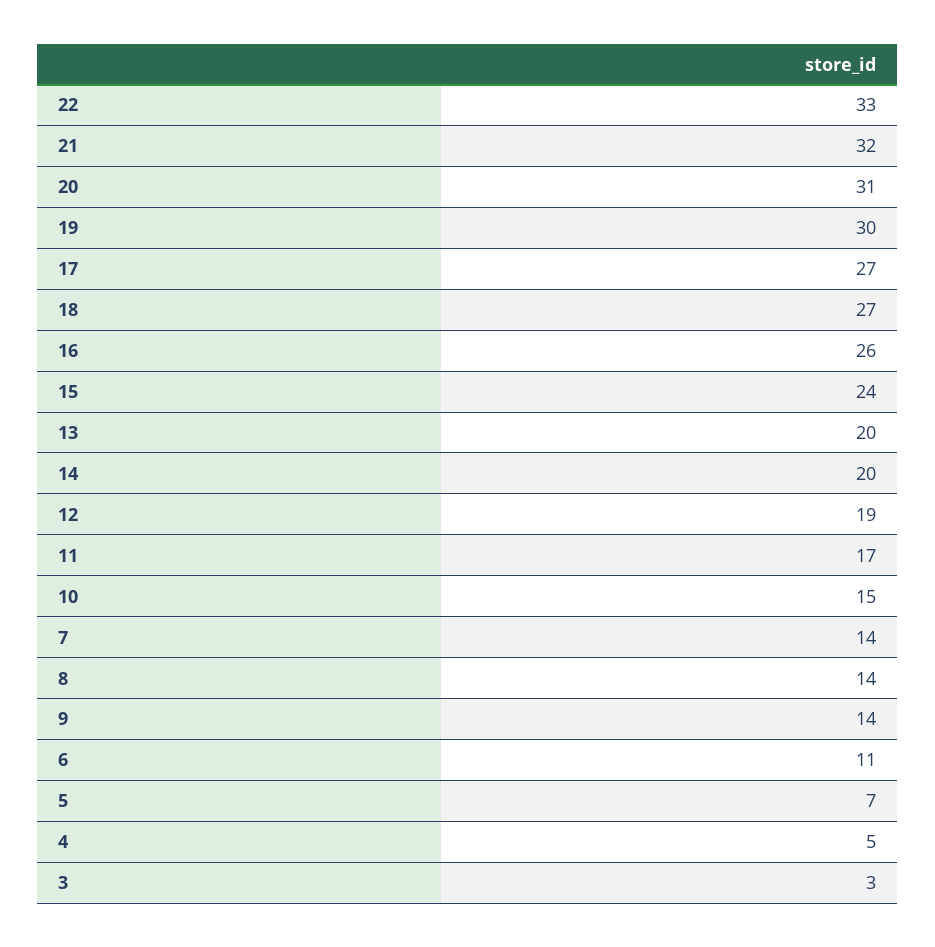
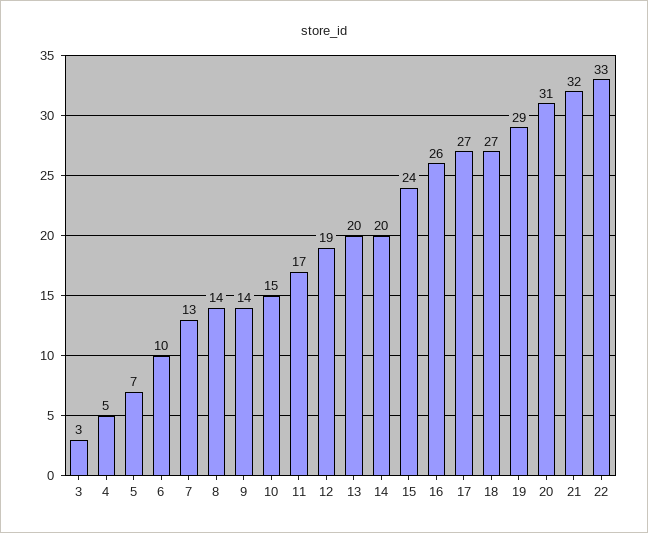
19: 30 -> 29
7: 14 -> 13
6: 11 -> 10

